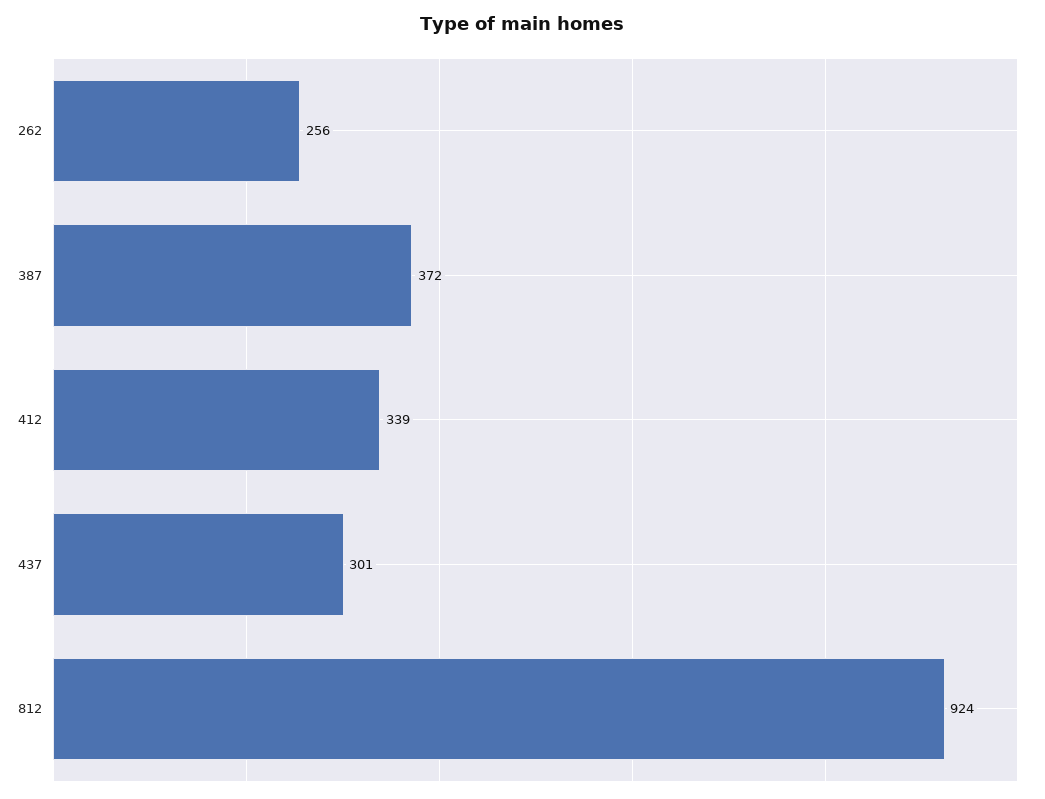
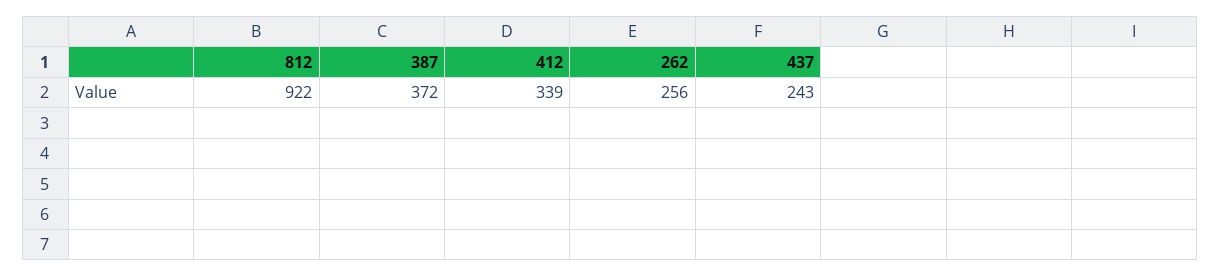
437: 301 -> 243
812: 924 -> 922

